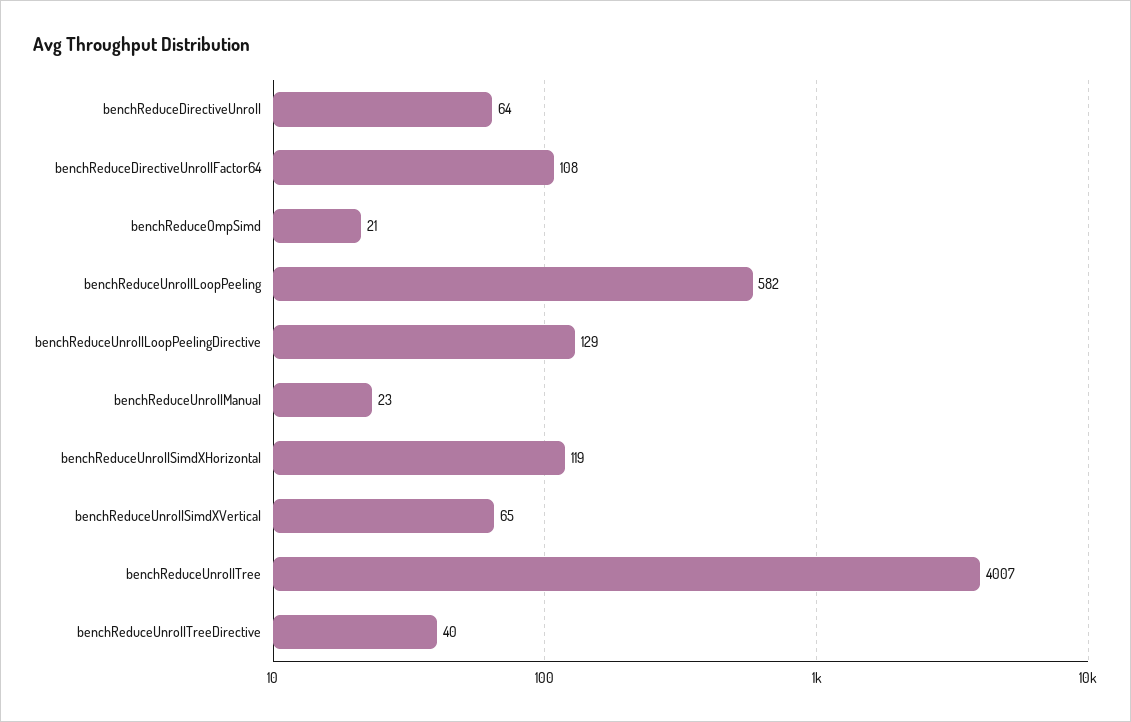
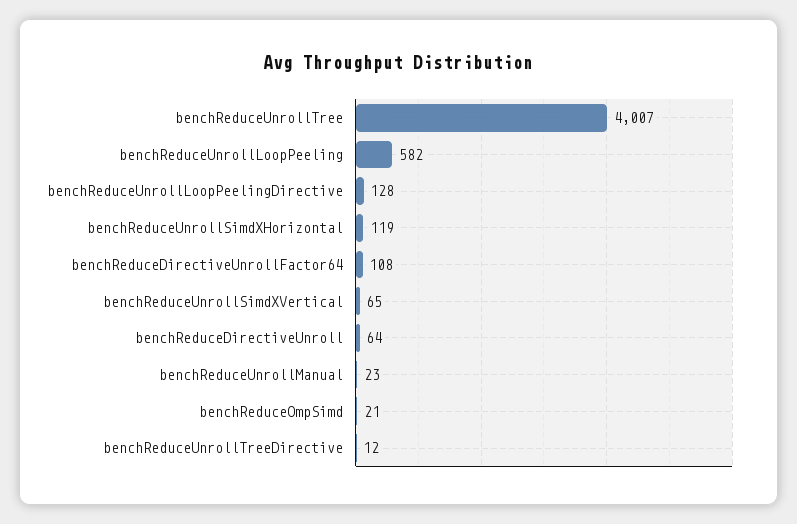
benchReduceUnrollLoopPeelingDirective: 129 -> 128
benchReduceUnrollTreeDirective: 40 -> 12

